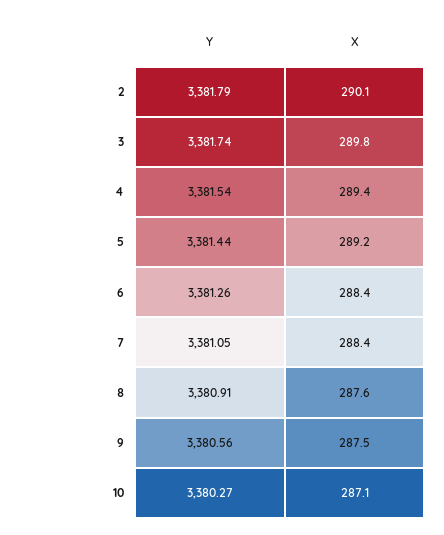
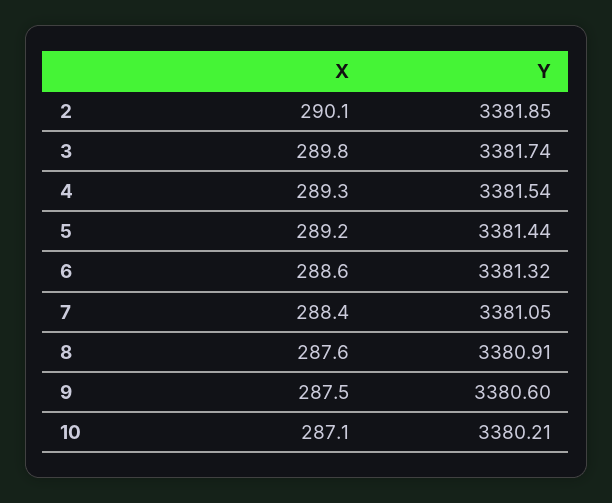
Y, 2: 3381.79 -> 3381.85
X, 4: 289.4 -> 289.3
Y, 6: 3381.26 -> 3381.32
X, 6: 288.4 -> 288.6
Y, 9: 3380.56 -> 3380.6
Y, 10: 3380.27 -> 3380.21

